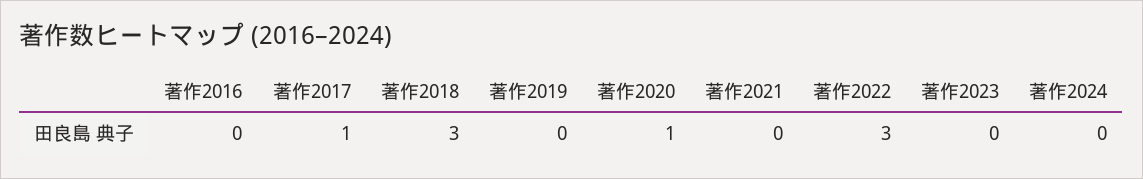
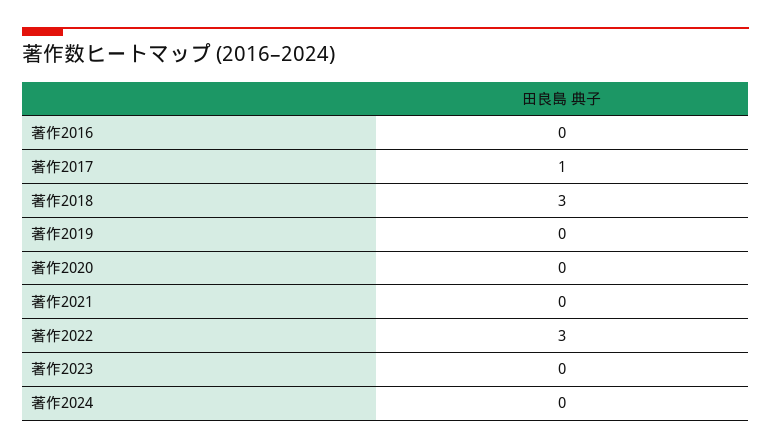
著作2020: 1 -> 0

